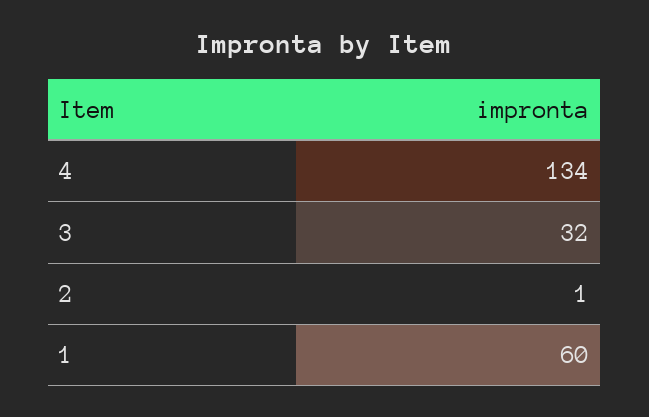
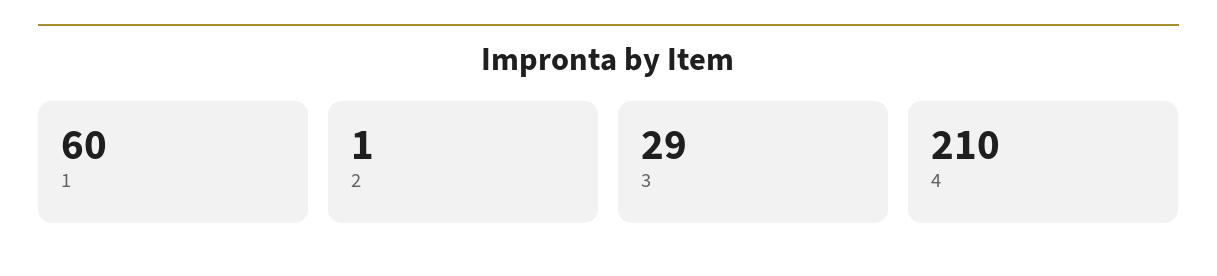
4: 134 -> 210
3: 32 -> 29

